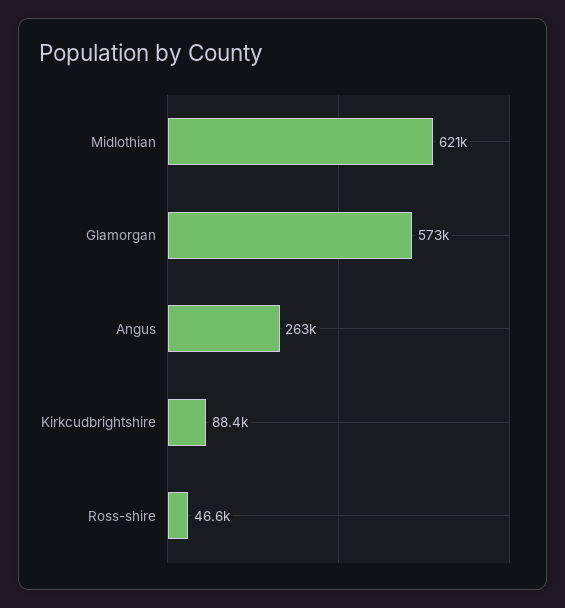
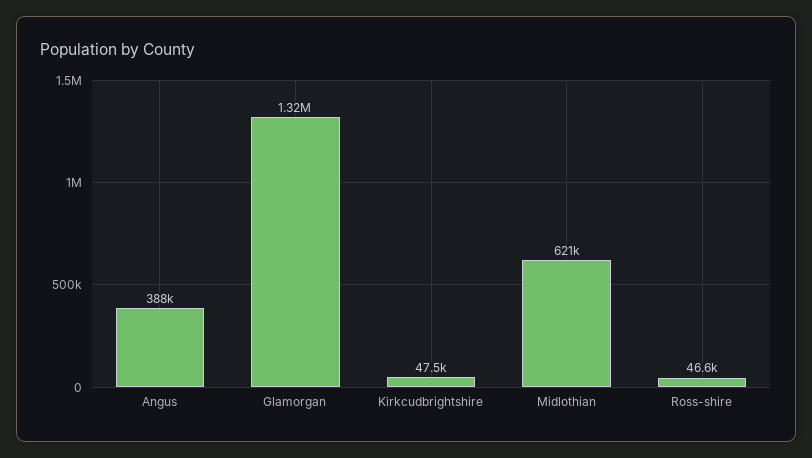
Glamorgan: 573000 -> 1320000
Angus: 263000 -> 388000
Kirkcudbrightshire: 88400 -> 47500

